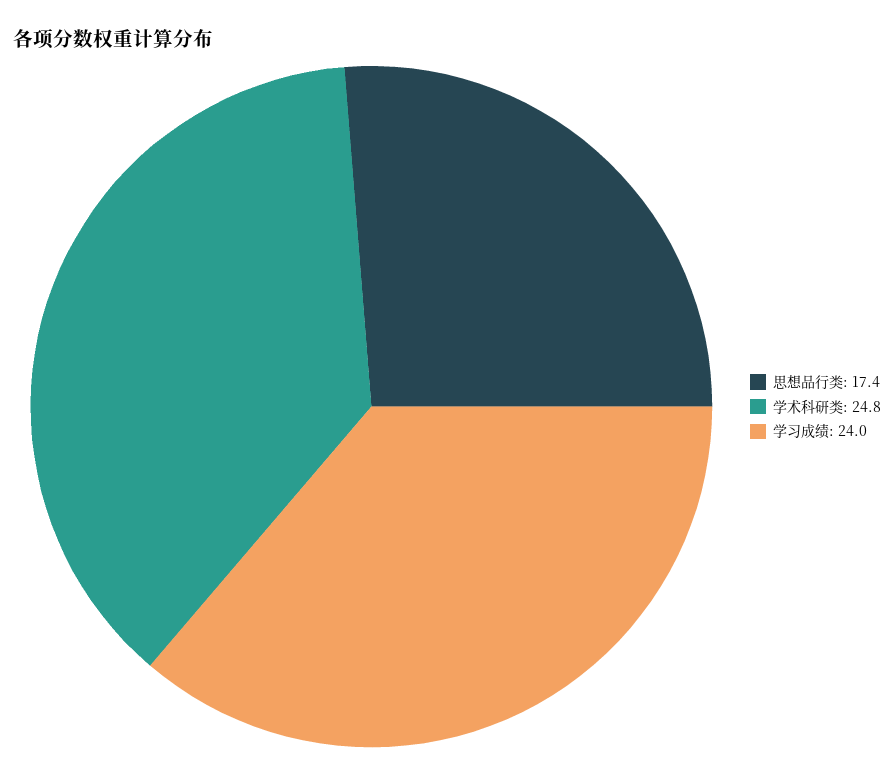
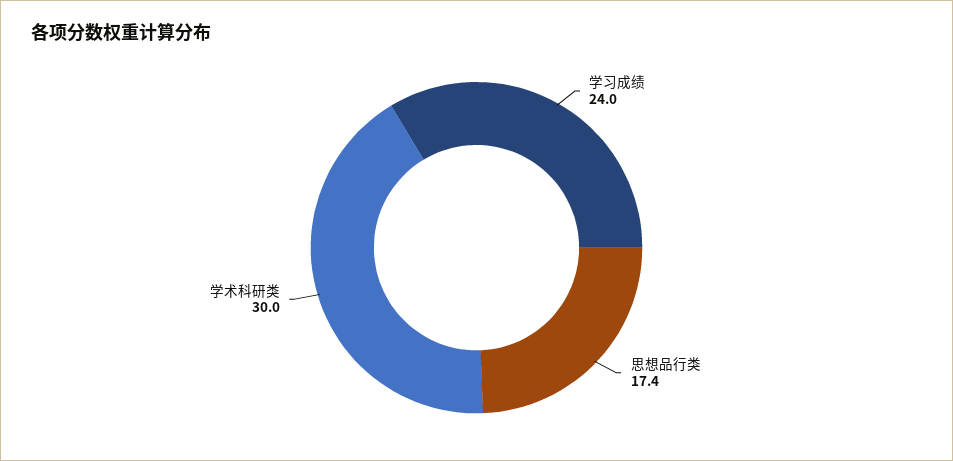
学术科研类: 24.8 -> 30

